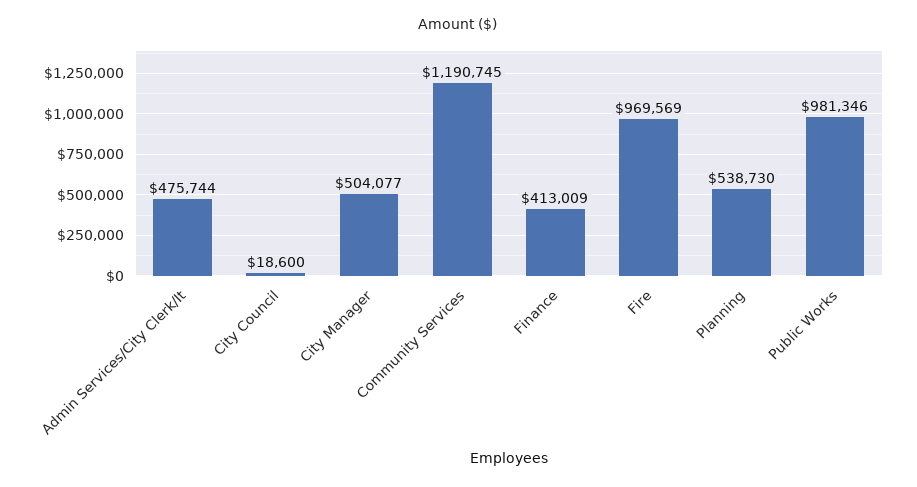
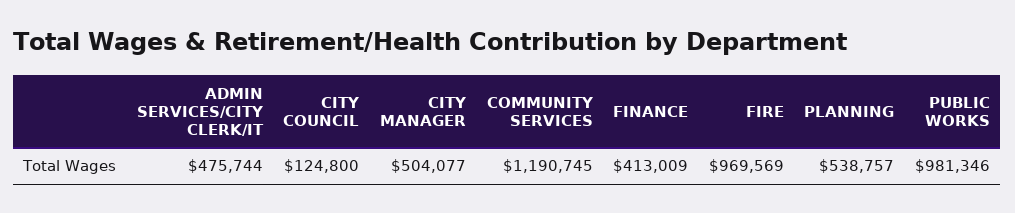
City Council: 18600 -> 124800
Planning: 538730 -> 538757

